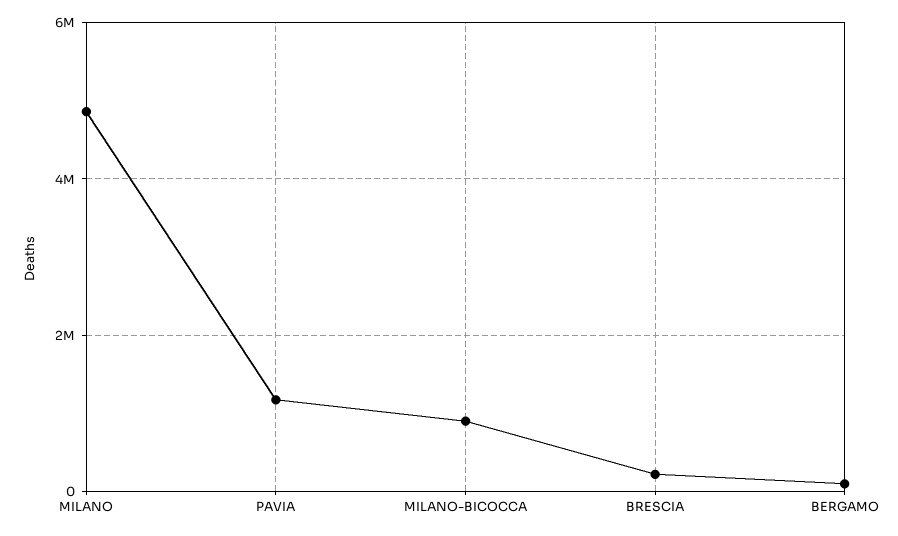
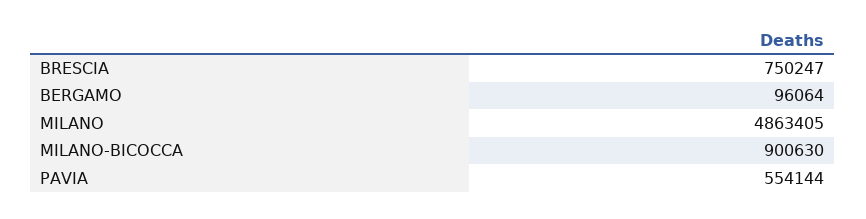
PAVIA: 1200000 -> 554144
BRESCIA: 200000 -> 750247

